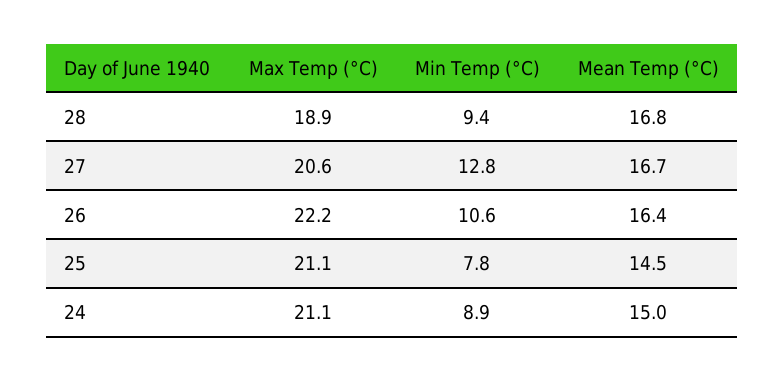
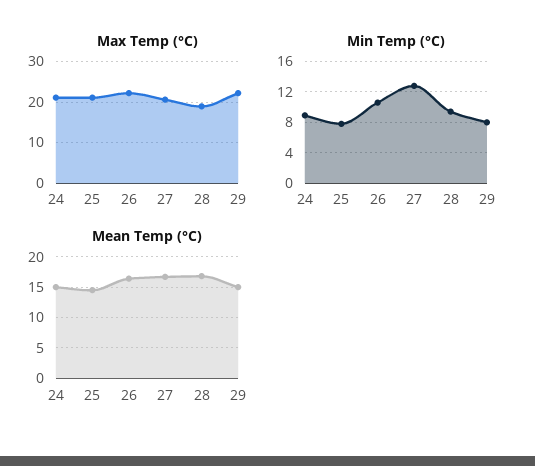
Max Temp (°C), 29: none -> 22
Min Temp (°C), 29: none -> 8
Mean Temp (°C), 29: none -> 15

